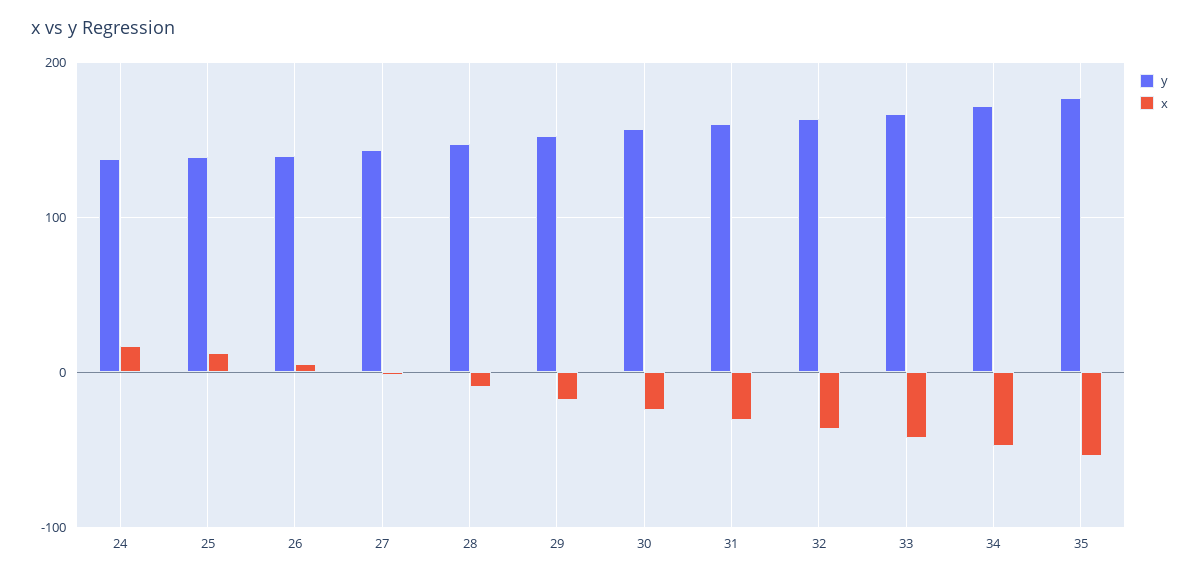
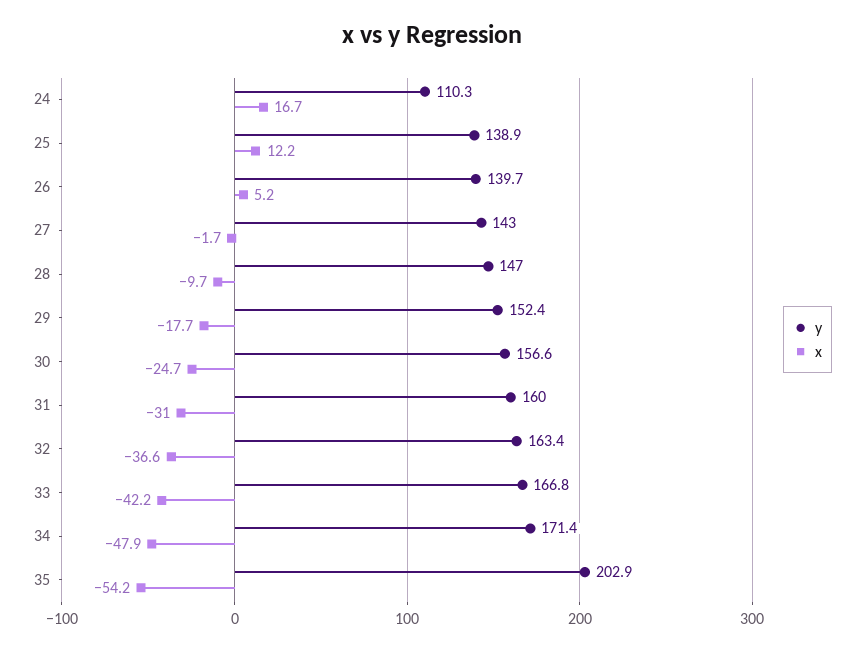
y, 24: 140 -> 110.3
y, 35: 180 -> 202.9

